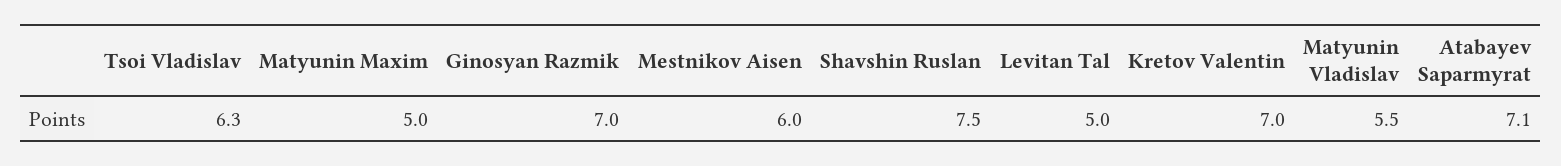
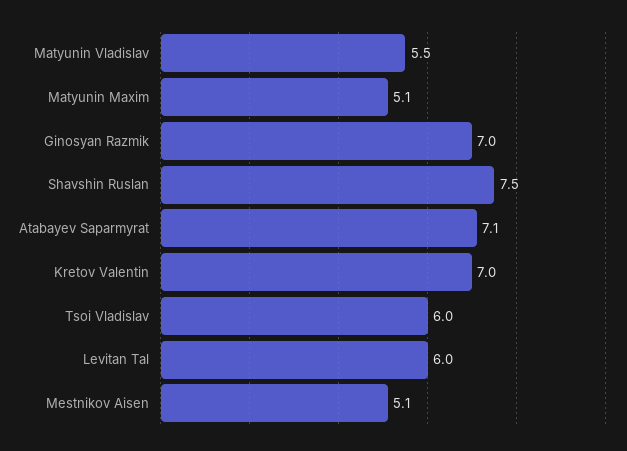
Tsoi Vladislav: 6.3 -> 6
Matyunin Maxim: 5 -> 5.1
Mestnikov Aisen: 6 -> 5.1
Levitan Tal: 5 -> 6

